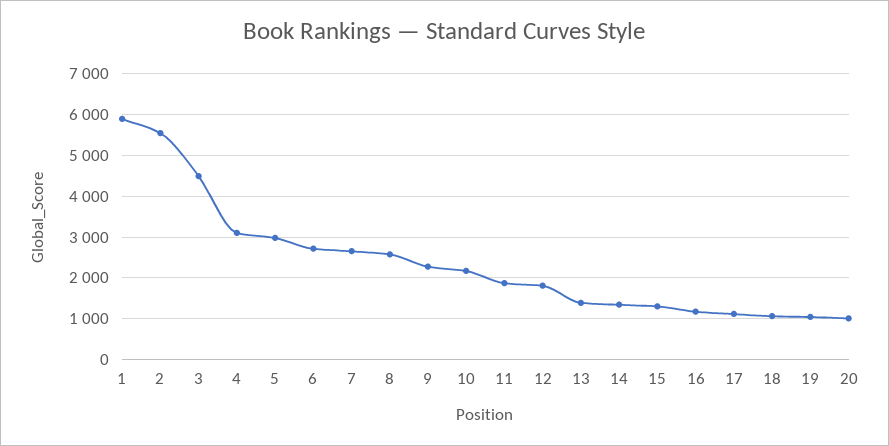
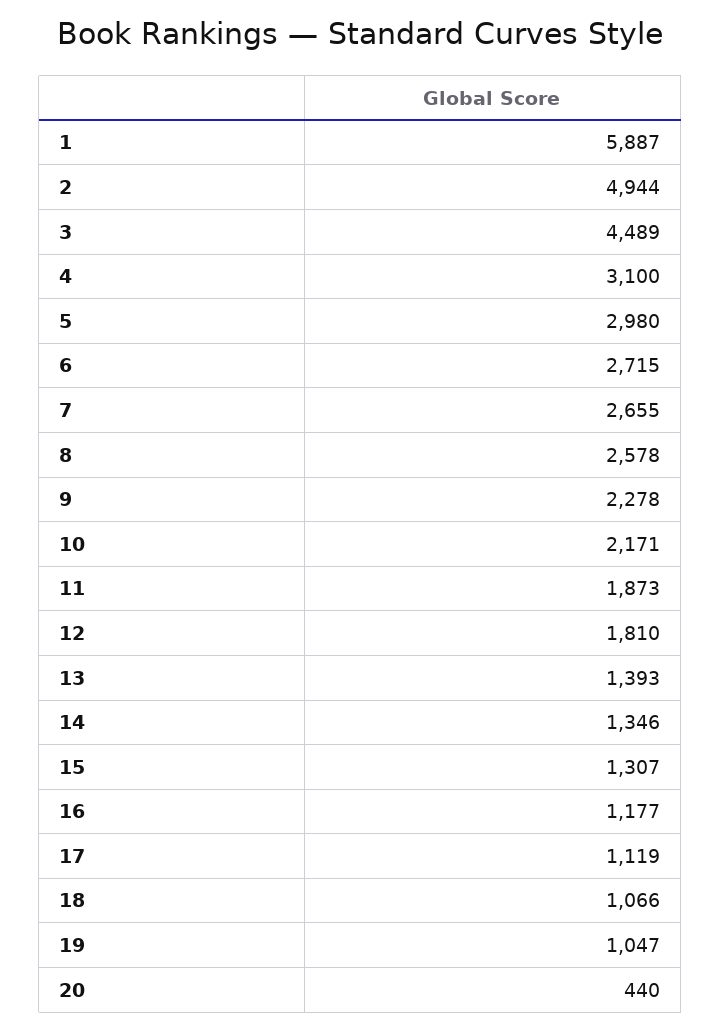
2: 5600 -> 4944
20: 1000 -> 440

